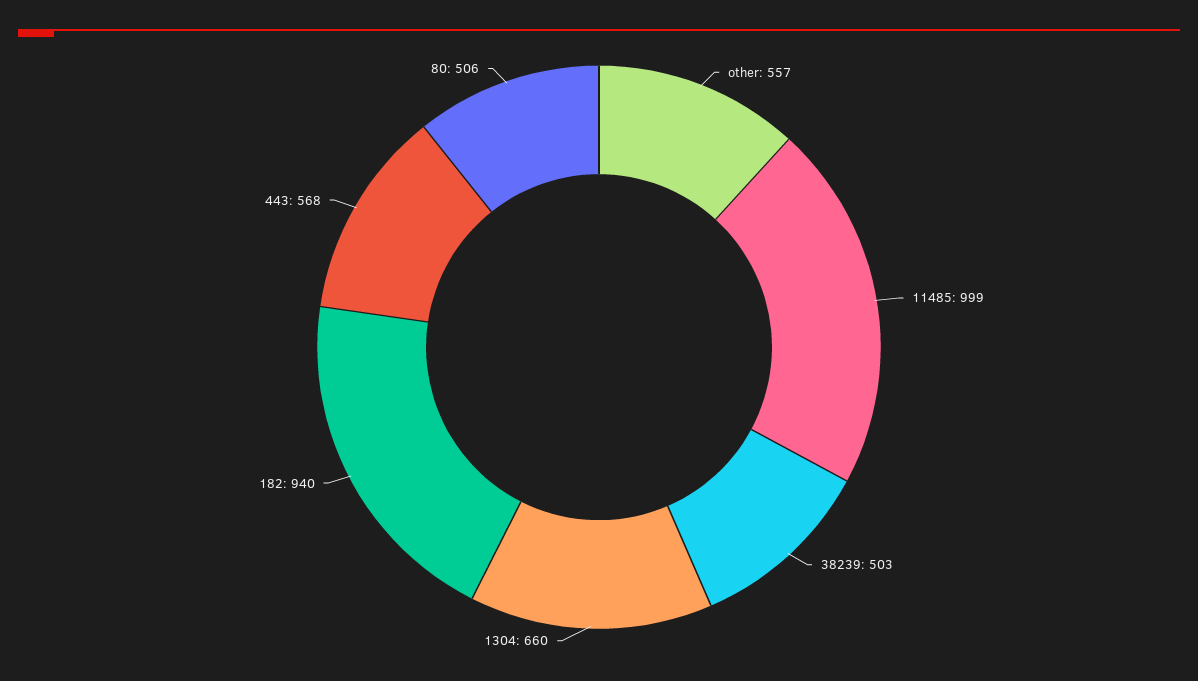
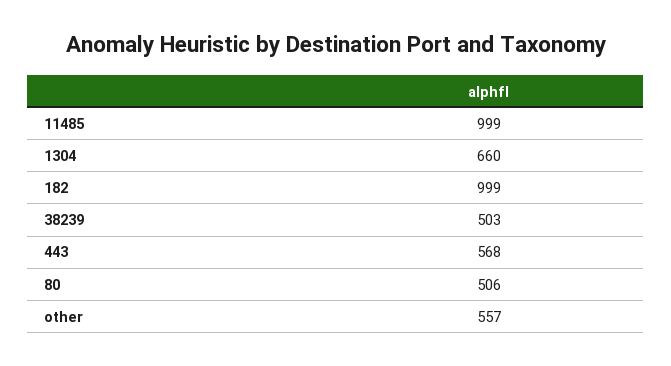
182: 940 -> 999

